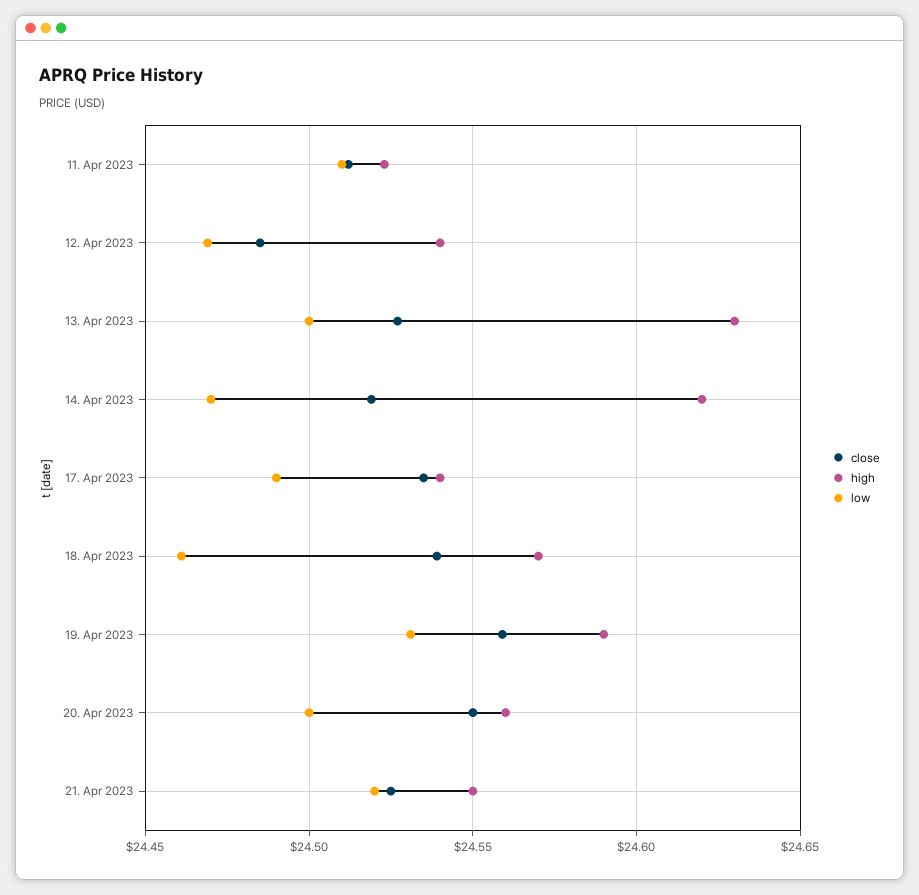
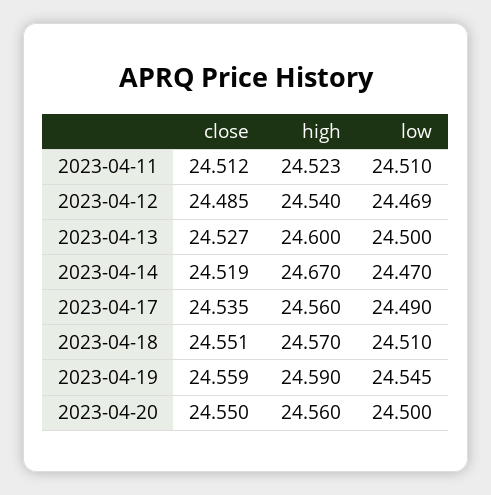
high, 13. Apr 2023: 24.63 -> 24.6
high, 14. Apr 2023: 24.62 -> 24.67
high, 17. Apr 2023: 24.54 -> 24.56
close, 18. Apr 2023: 24.54 -> 24.551
low, 18. Apr 2023: 24.46 -> 24.51
low, 19. Apr 2023: 24.53 -> 24.545
close, 21. Apr 2023: 24.525 -> none
high, 21. Apr 2023: 24.55 -> none
low, 21. Apr 2023: 24.52 -> none

